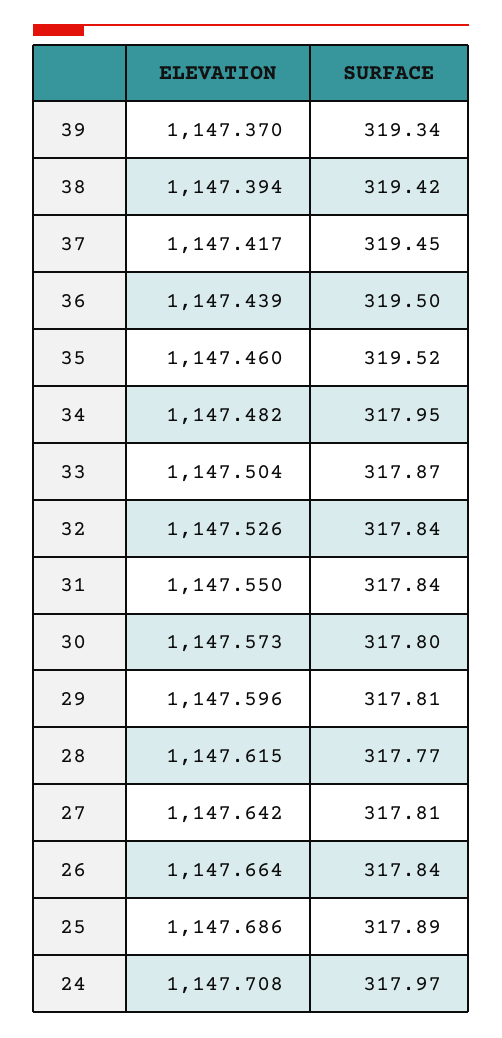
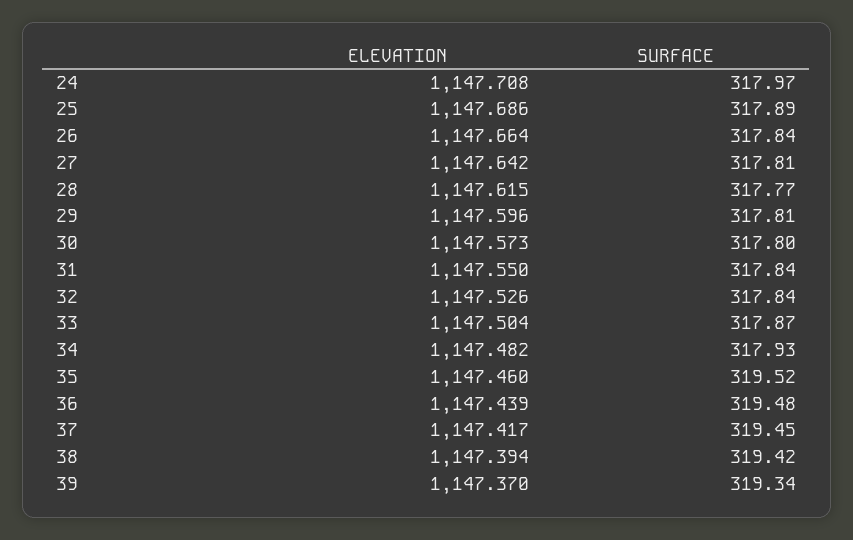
SURFACE, 36: 319.5 -> 319.48
SURFACE, 34: 317.95 -> 317.93

